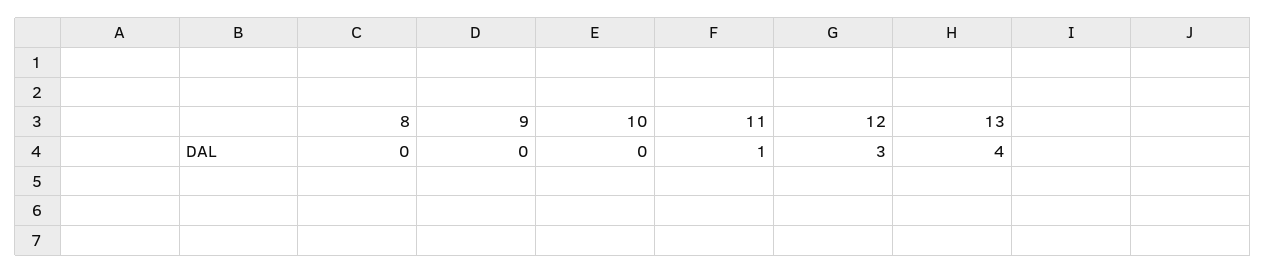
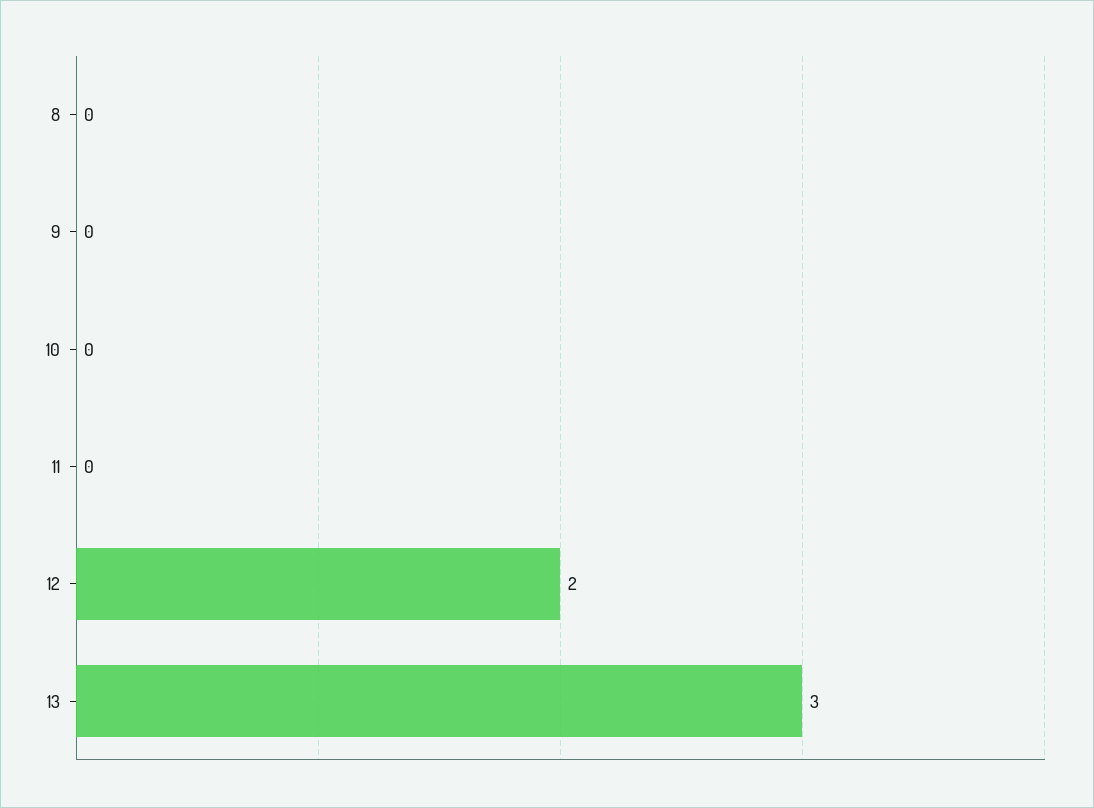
11: 1 -> 0
12: 3 -> 2
13: 4 -> 3

